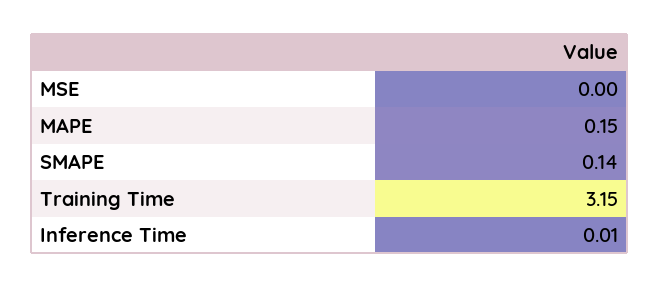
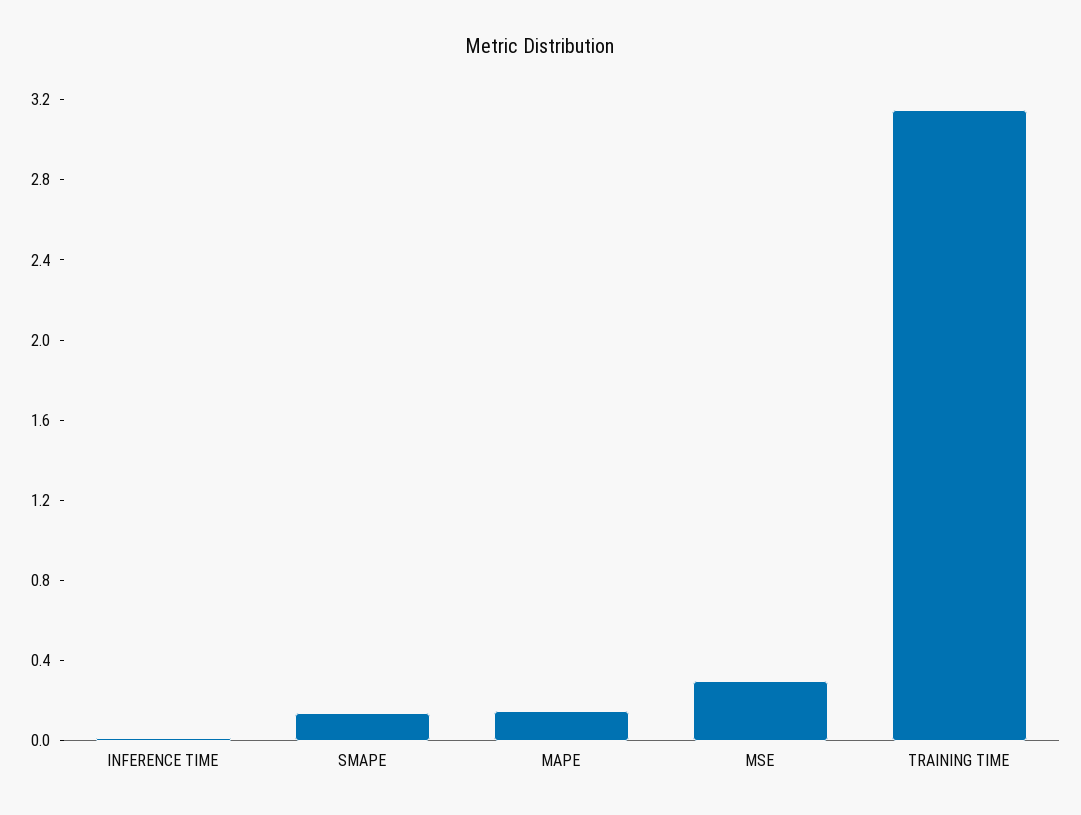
MSE: 0 -> 0.3

